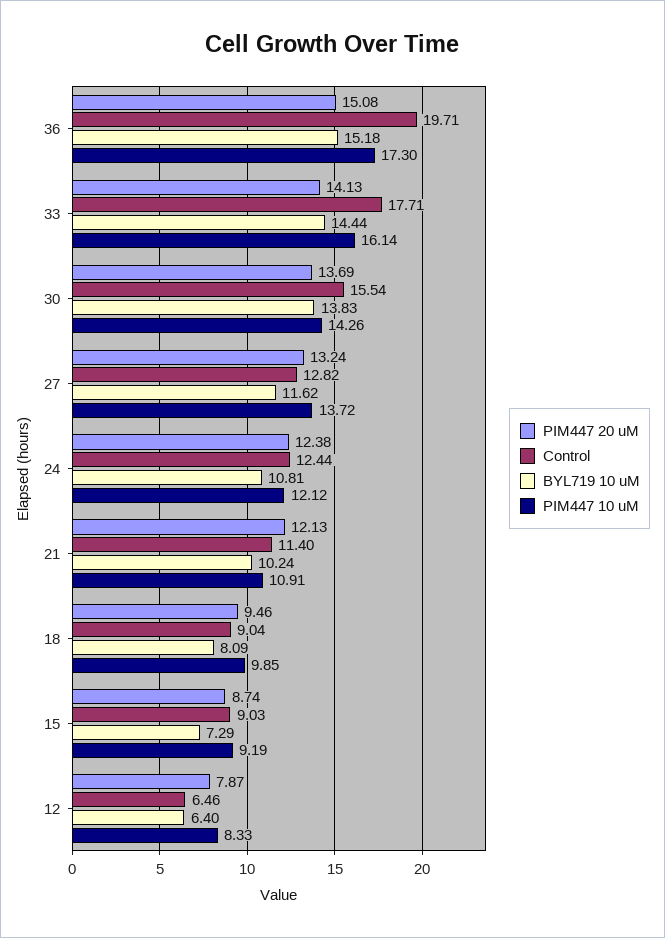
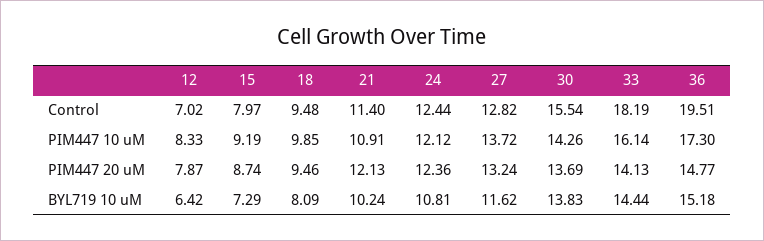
PIM447 20 uM, 36: 15.08 -> 14.77
Control, 36: 19.71 -> 19.51
Control, 33: 17.71 -> 18.19
PIM447 20 uM, 24: 12.38 -> 12.36
Control, 18: 9.04 -> 9.48
Control, 15: 9.03 -> 7.97
Control, 12: 6.46 -> 7.02
BYL719 10 uM, 12: 6.4 -> 6.42

